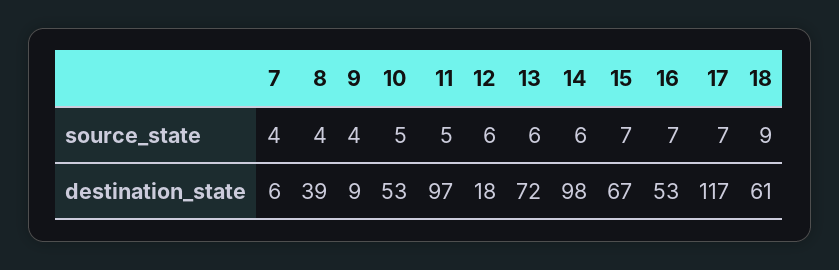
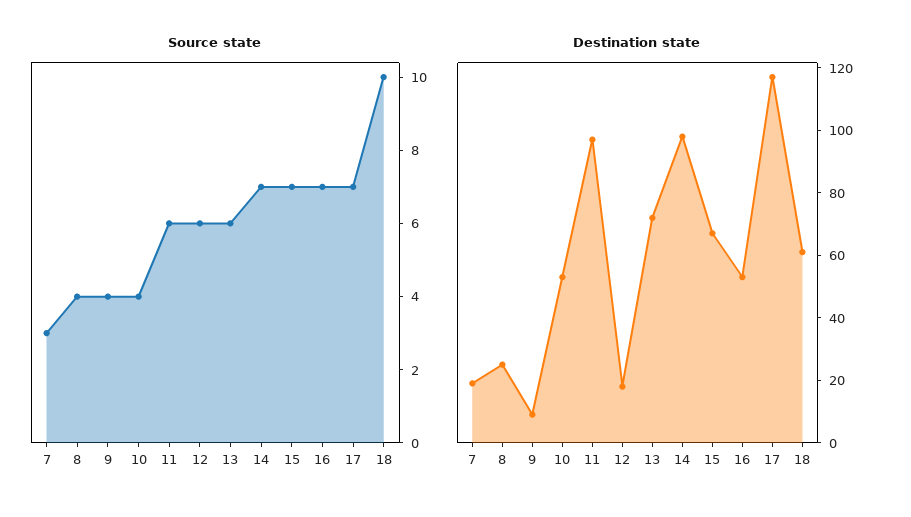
source_state, 7: 4 -> 3
source_state, 10: 5 -> 4
source_state, 11: 5 -> 6
source_state, 14: 6 -> 7
source_state, 18: 9 -> 10
destination_state, 7: 6 -> 20
destination_state, 8: 39 -> 25

